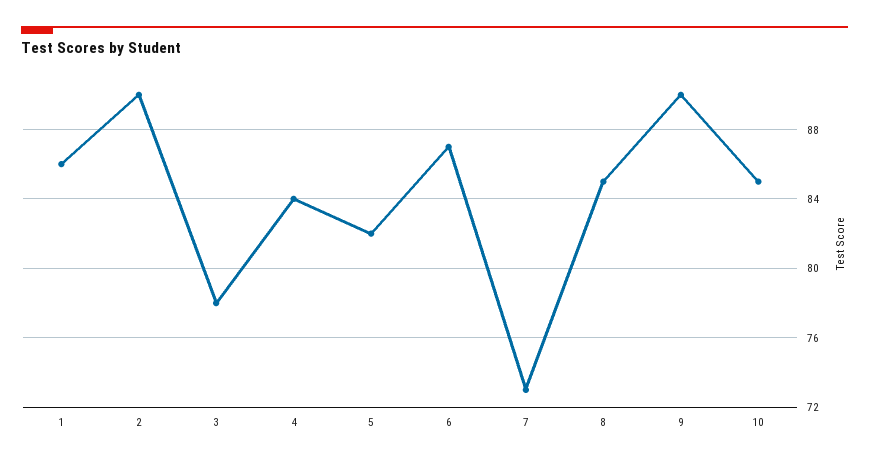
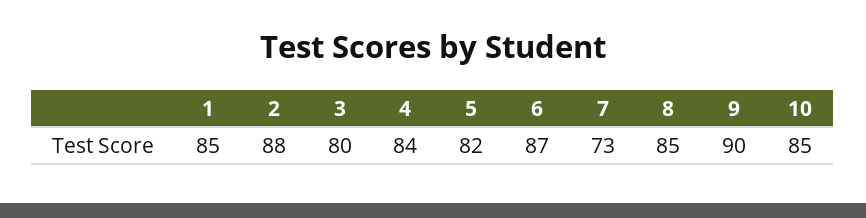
1: 86 -> 85
2: 90 -> 88
3: 78 -> 80

